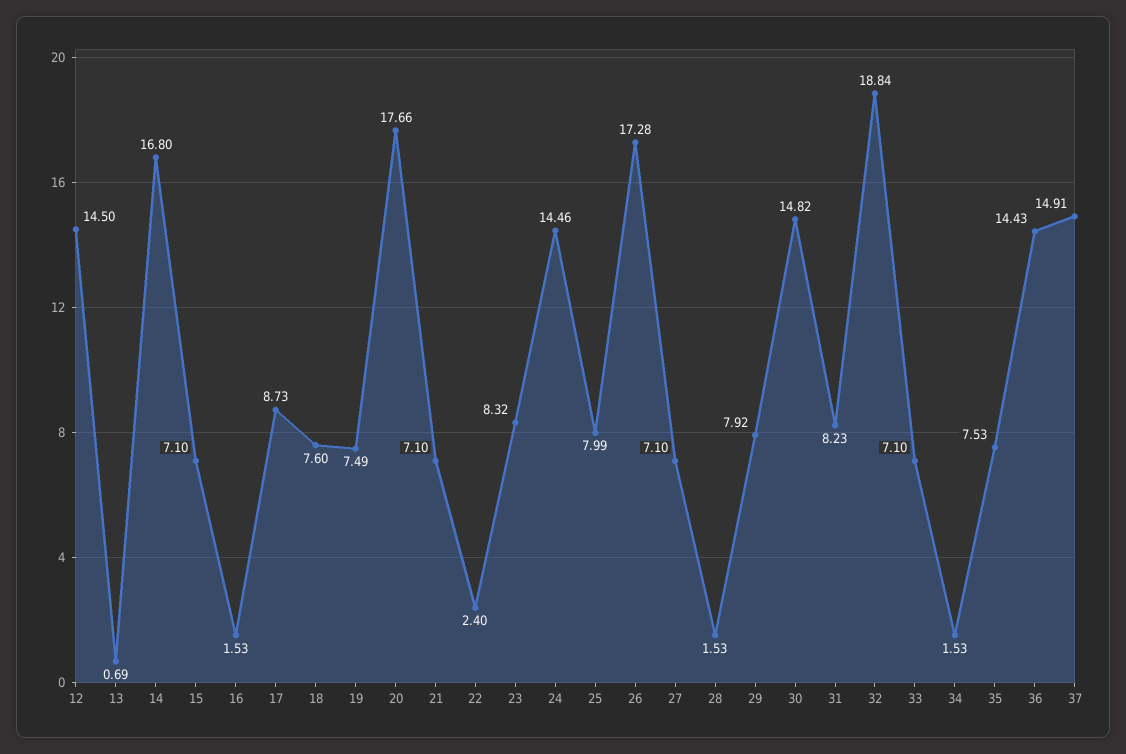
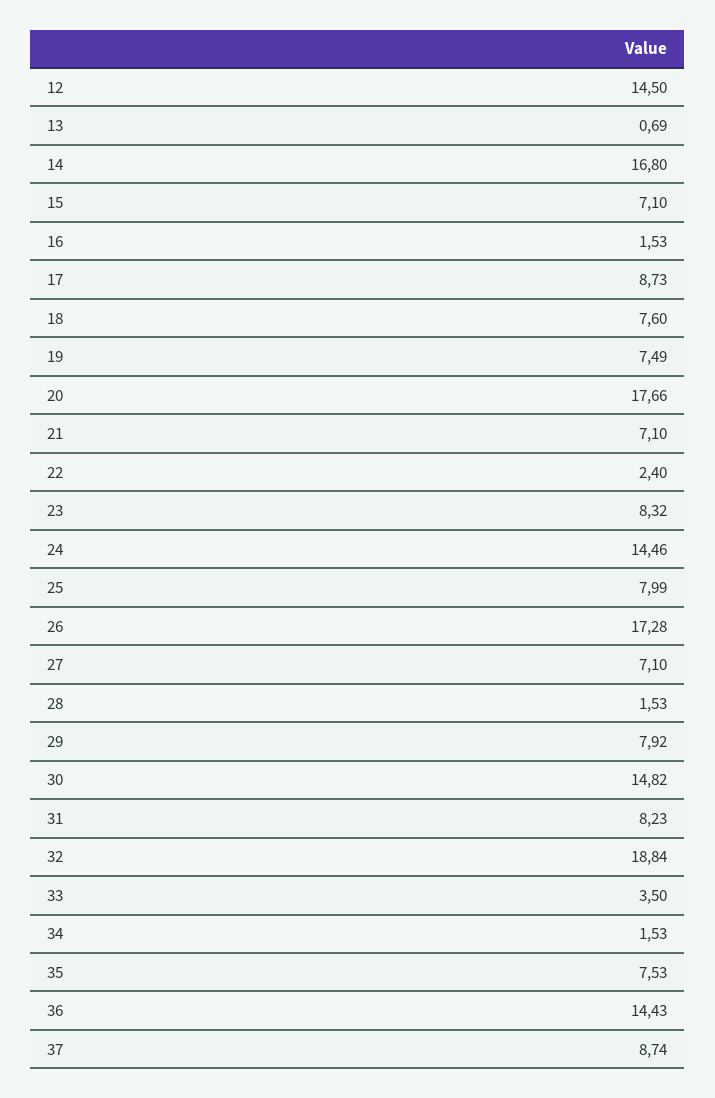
33: 7.1 -> 3.5
37: 14.91 -> 8.74

